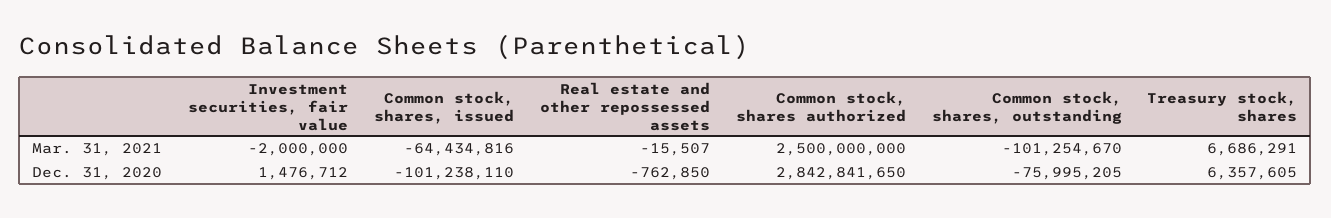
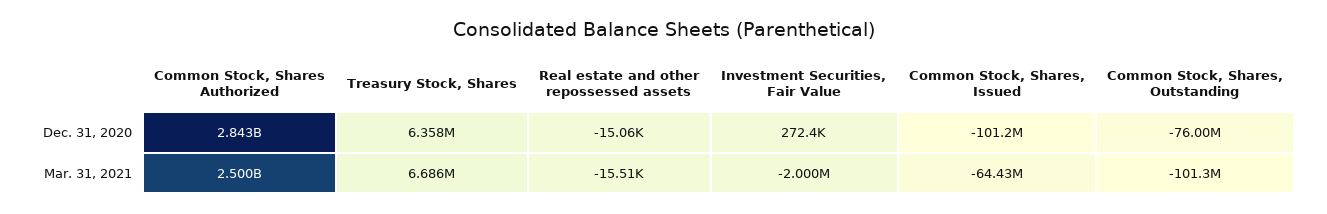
Investment securities, fair value, Dec. 31, 2020: 1476712 -> 272400
Real estate and other repossessed assets, Dec. 31, 2020: -762850 -> -15060

